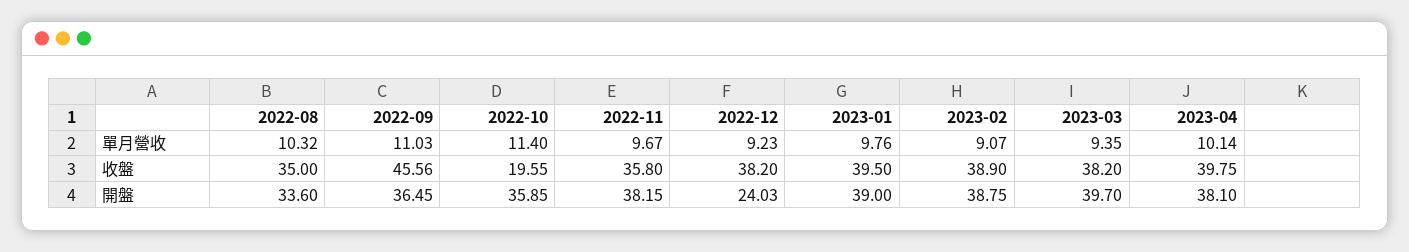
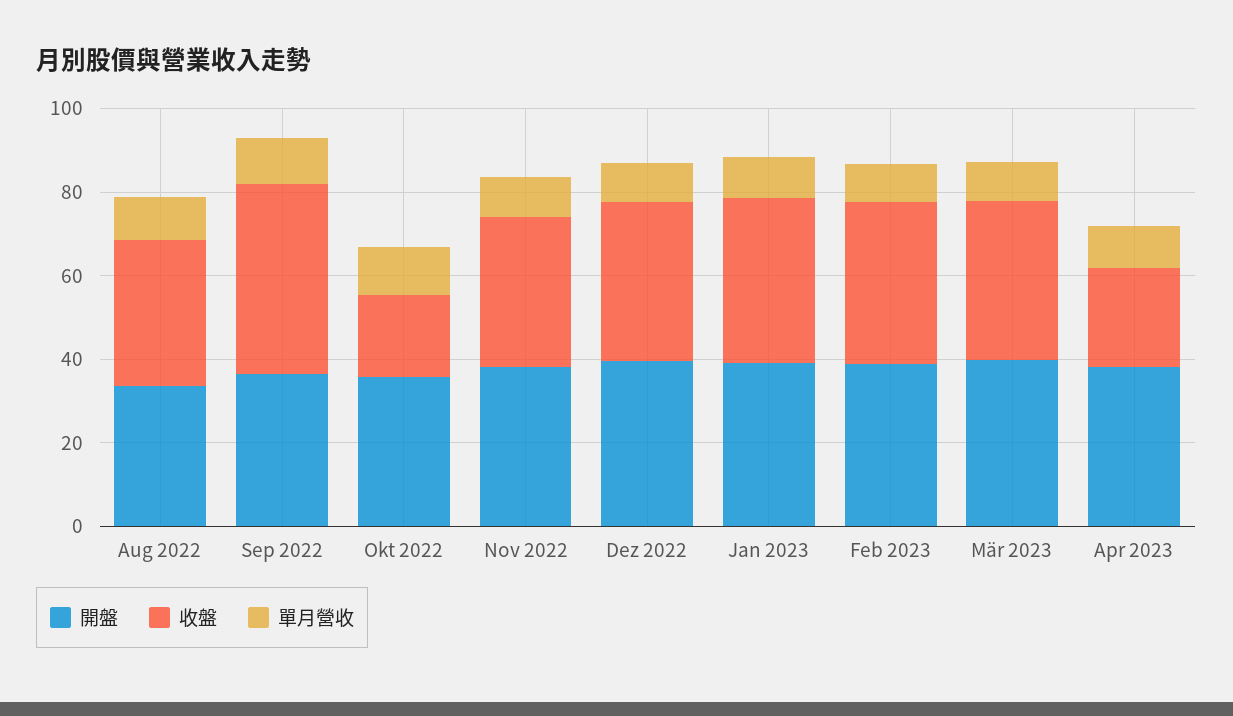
收盤, 2023-04: 39.75 -> 25
開盤, 2022-12: 24.03 -> 40

